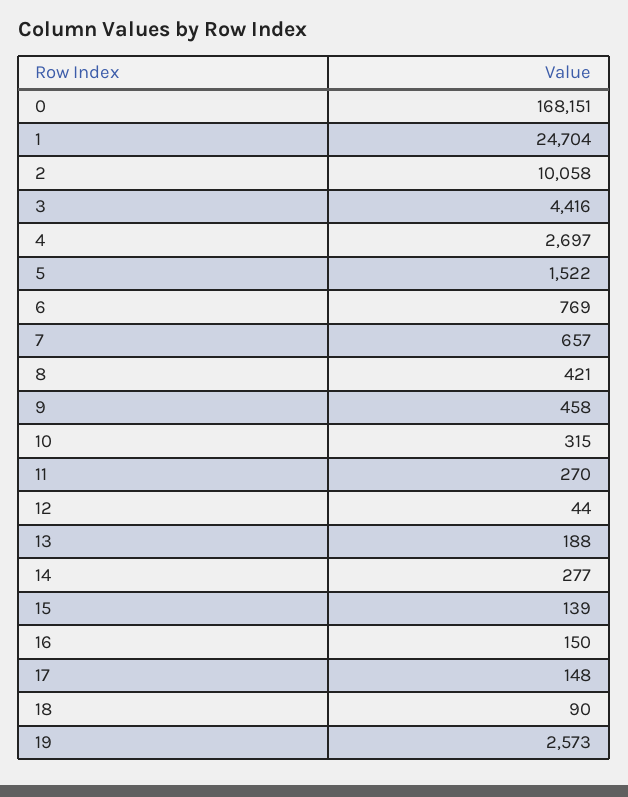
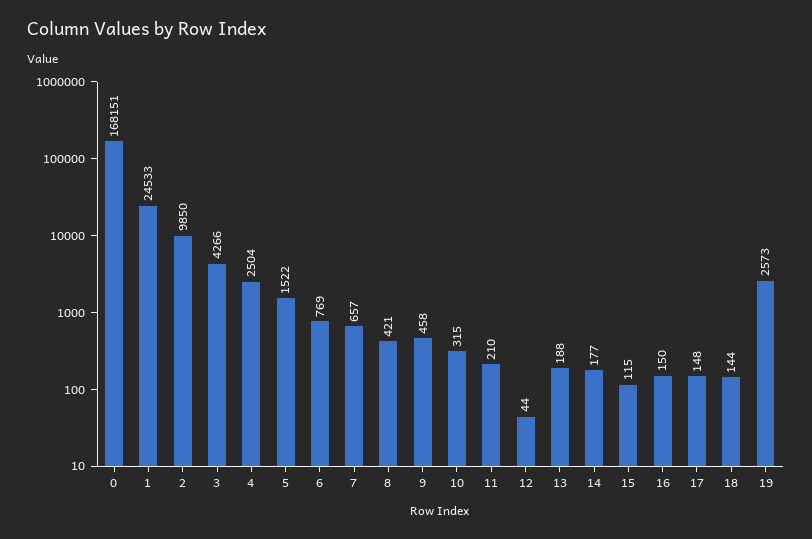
1: 24704 -> 24533
2: 10058 -> 9850
3: 4416 -> 4266
4: 2697 -> 2504
11: 270 -> 210
14: 277 -> 177
15: 139 -> 115
18: 90 -> 144

